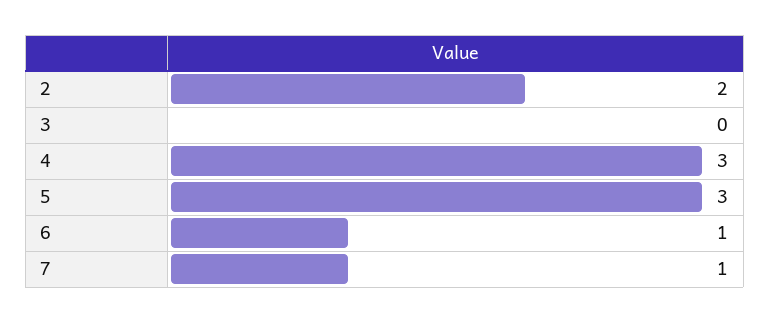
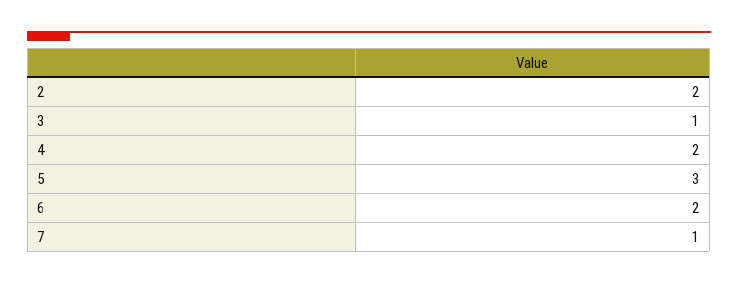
3: 0 -> 1
4: 3 -> 2
6: 1 -> 2

